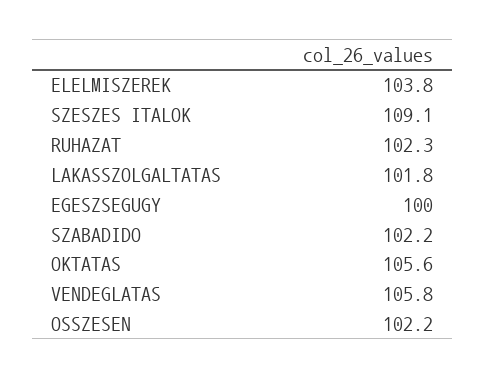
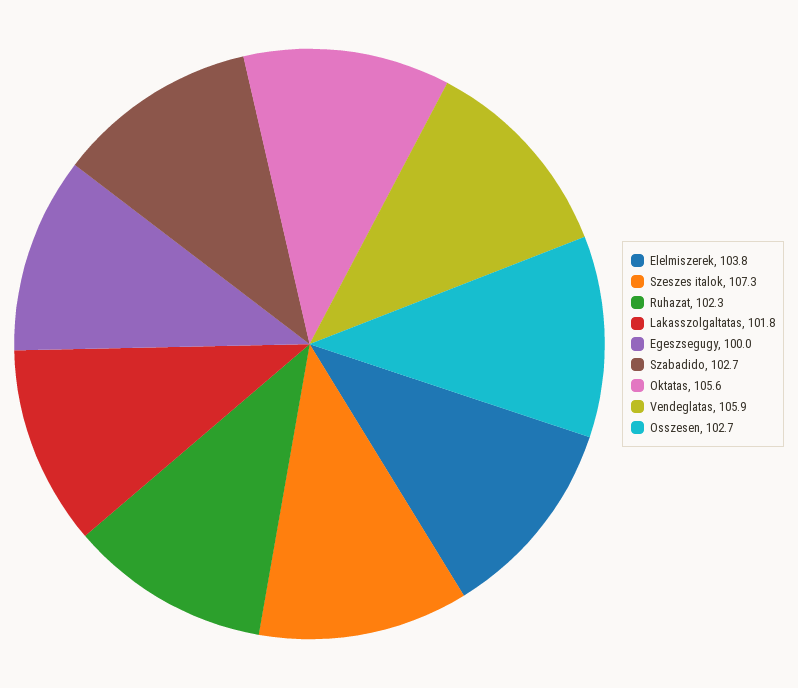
SZESZES ITALOK: 109.1 -> 107.3
SZABADIDO: 102.2 -> 102.7
VENDEGLATAS: 105.8 -> 105.9
OSSZESEN: 102.2 -> 102.7

